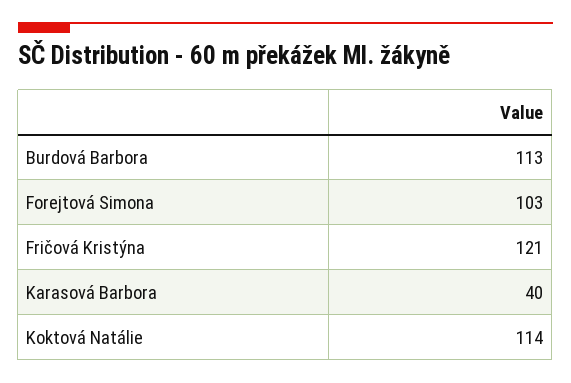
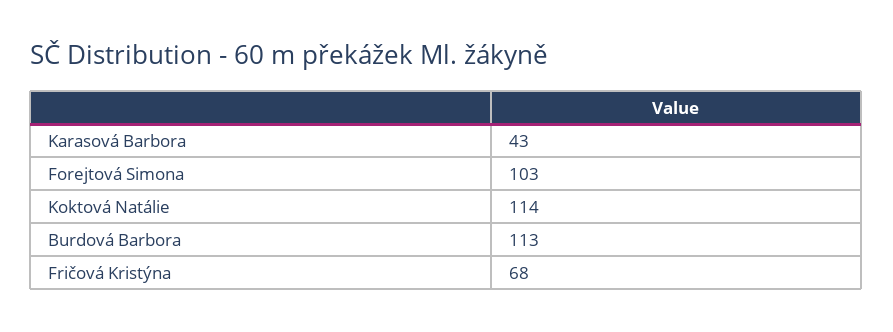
Fričová Kristýna: 121 -> 68
Karasová Barbora: 40 -> 43

